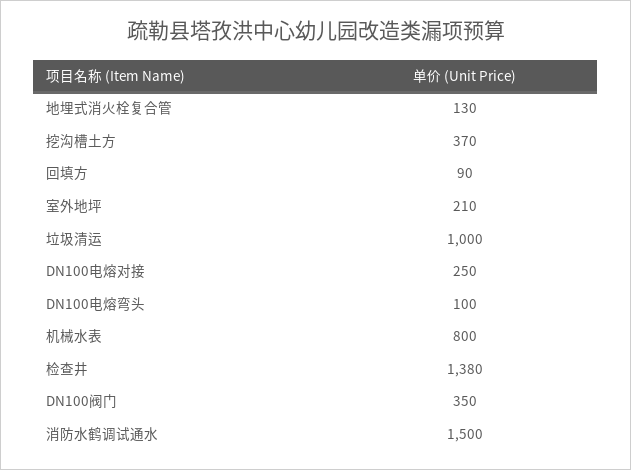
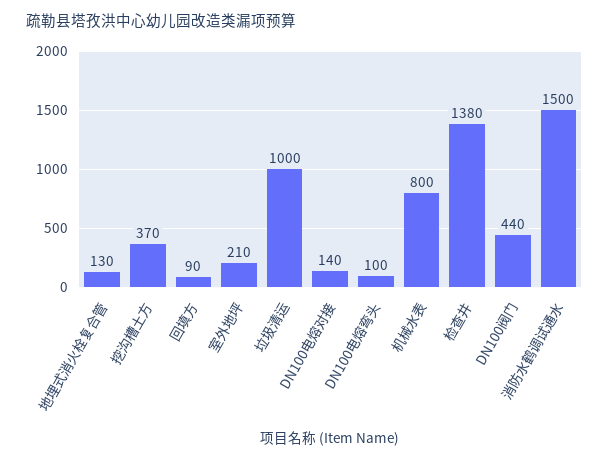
DN100电熔对接: 250 -> 140
DN100阀门: 350 -> 440

